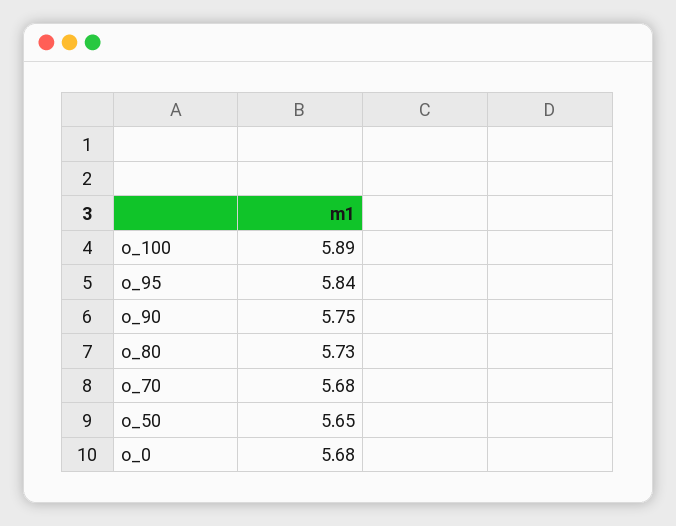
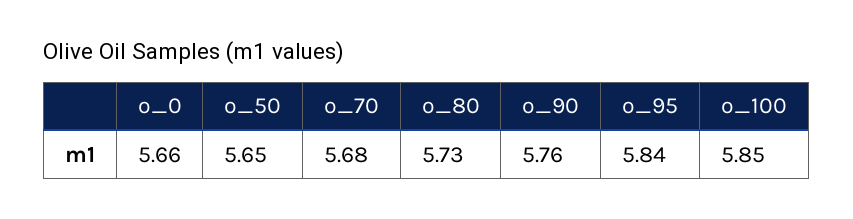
o_100: 5.89 -> 5.85
o_90: 5.75 -> 5.76
o_0: 5.68 -> 5.66

